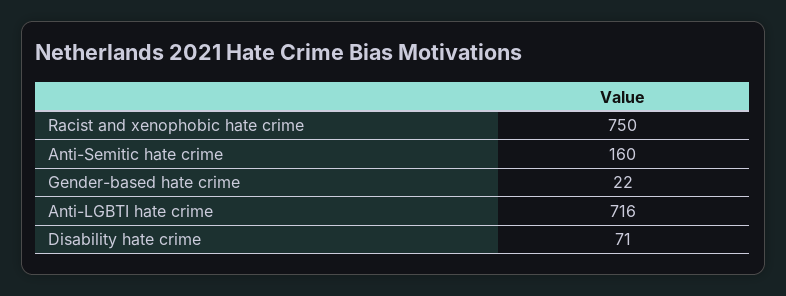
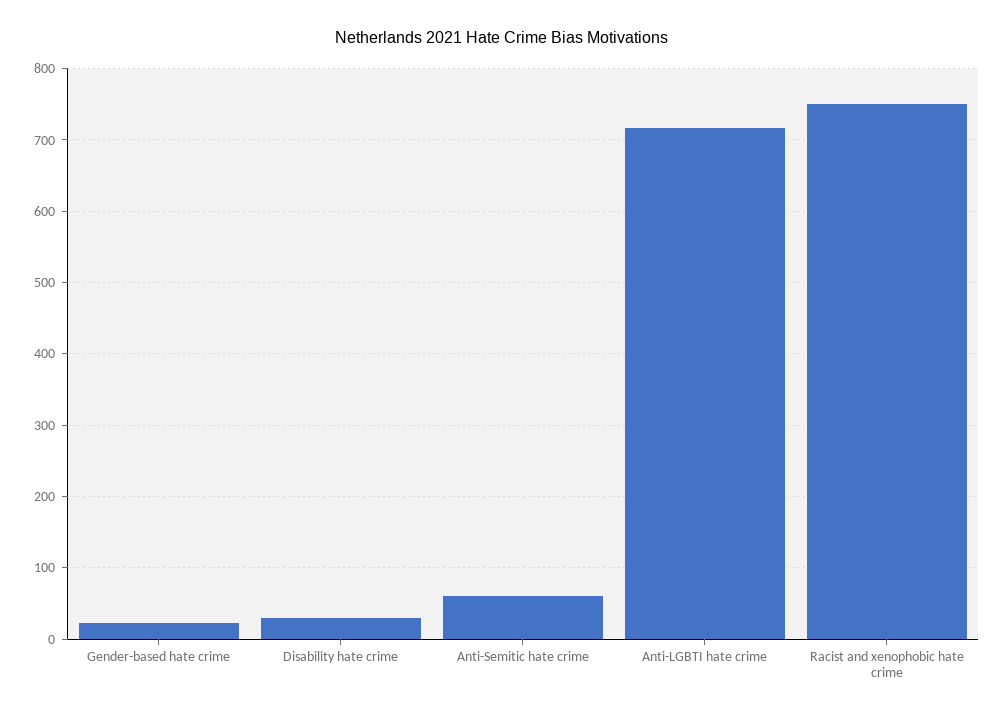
Anti-Semitic hate crime: 160 -> 60
Disability hate crime: 71 -> 30

